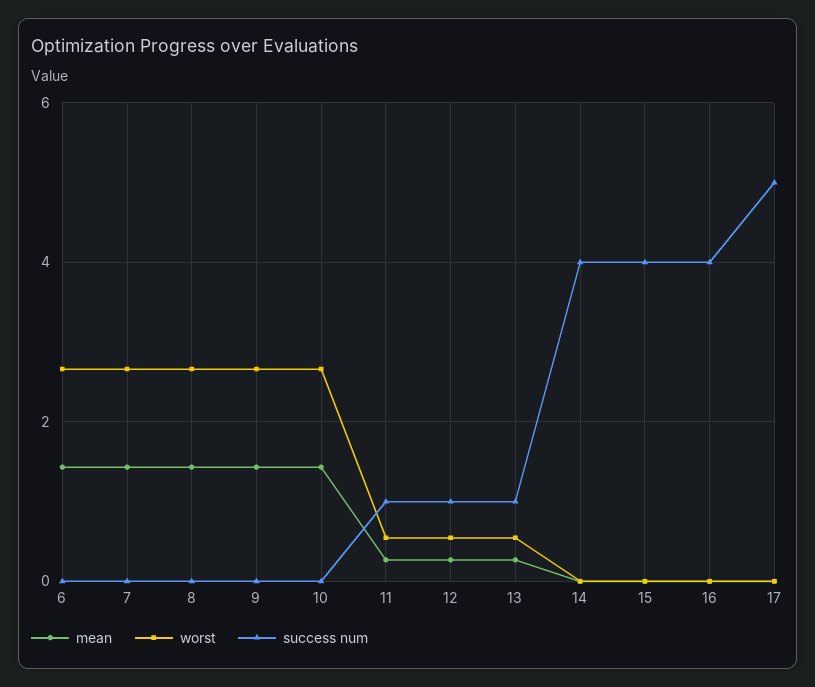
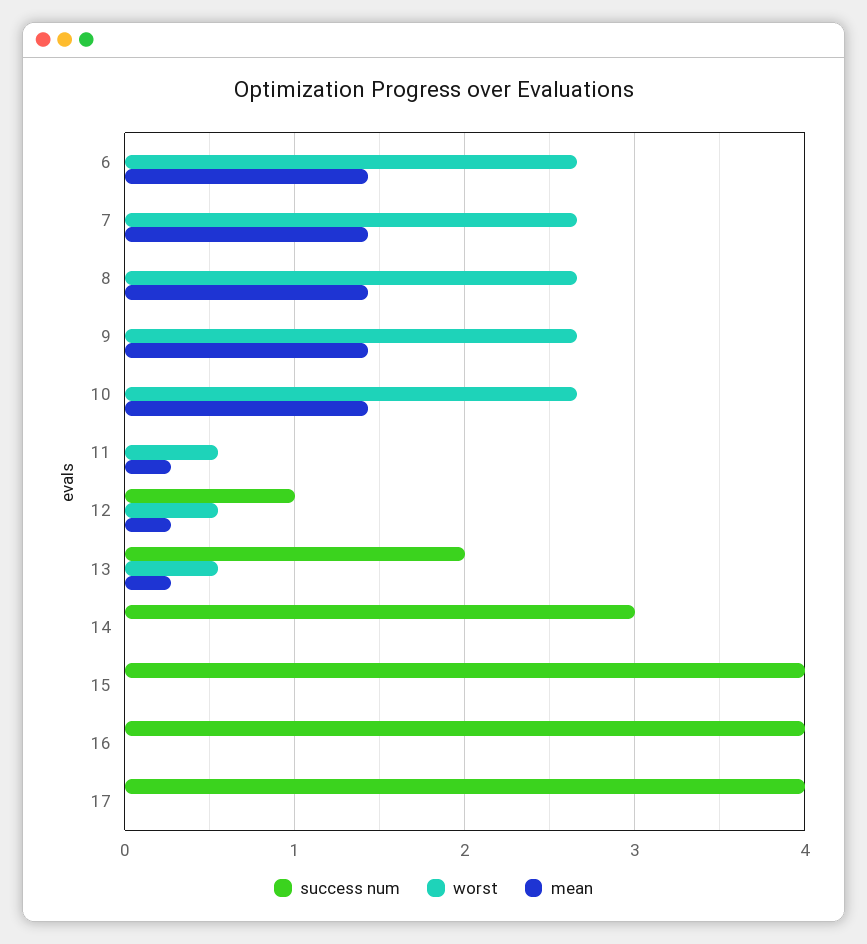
success num, 11: 1 -> 0
success num, 13: 1 -> 2
success num, 14: 4 -> 3
success num, 17: 5 -> 4

